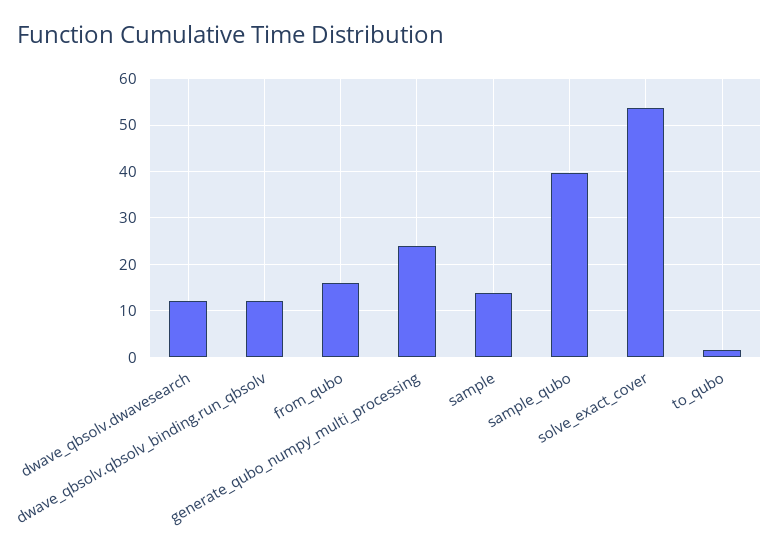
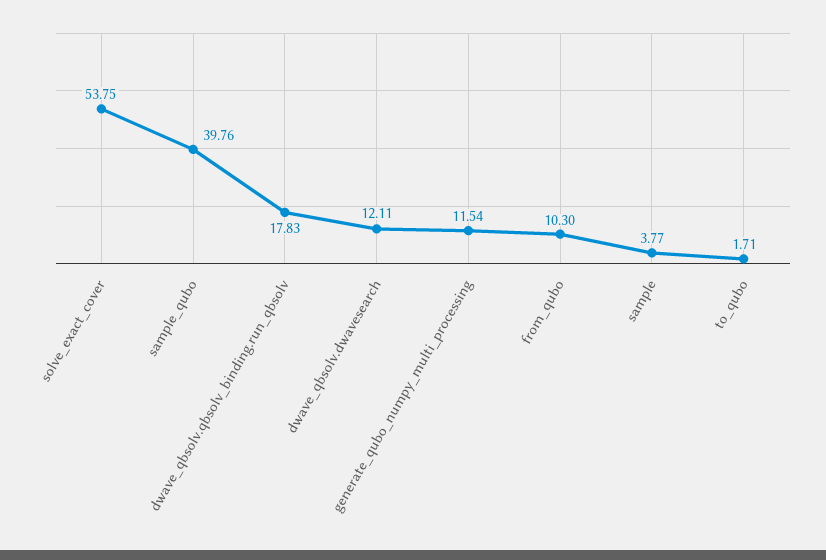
dwave_qbsolv.qbsolv_binding.run_qbsolv: 12 -> 17.83
from_qubo: 16 -> 10.3
generate_qubo_numpy_multi_processing: 24 -> 11.54
sample: 14 -> 3.77

